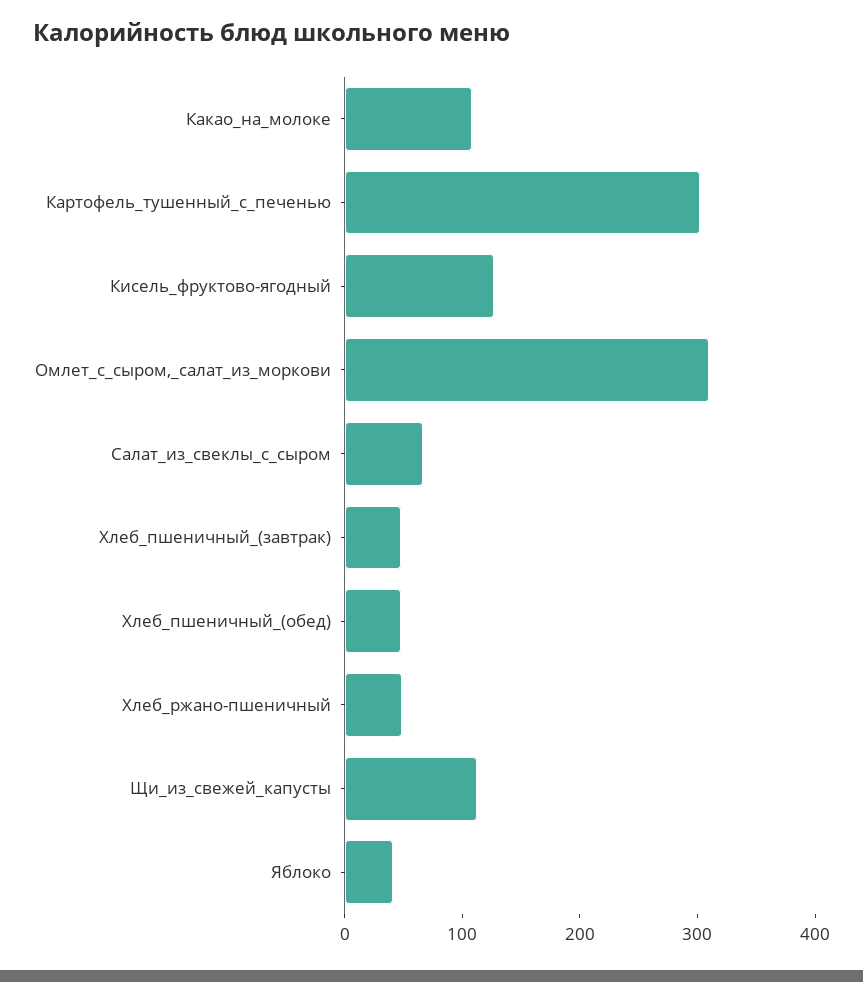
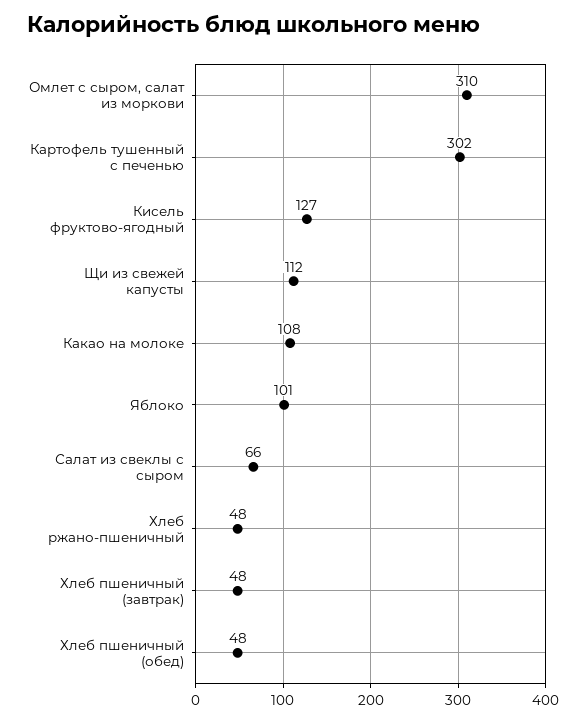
Яблоко: 40 -> 101

